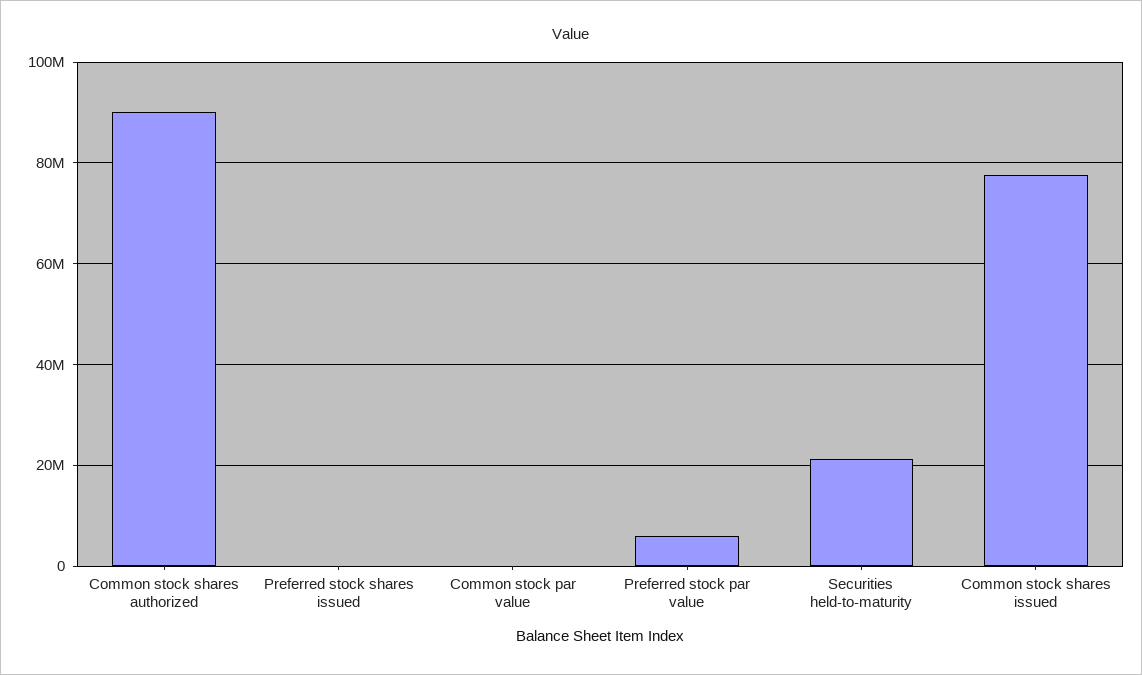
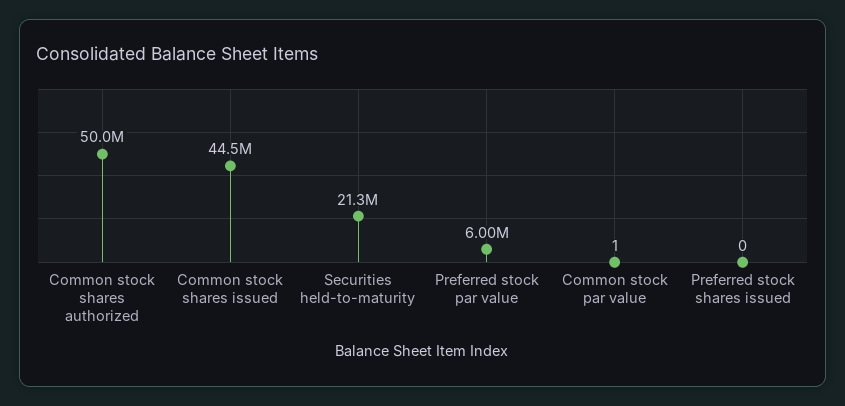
Common stock shares authorized: 90000000 -> 50000000
Common stock shares issued: 78000000 -> 44500000

